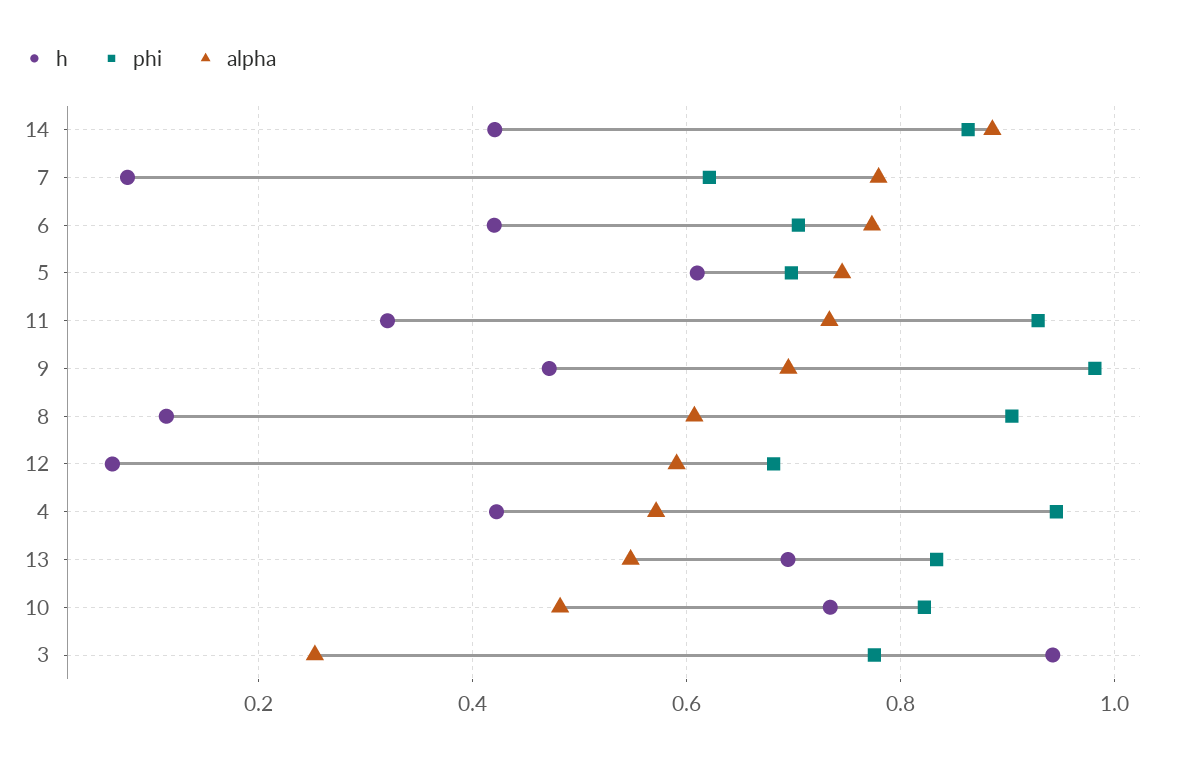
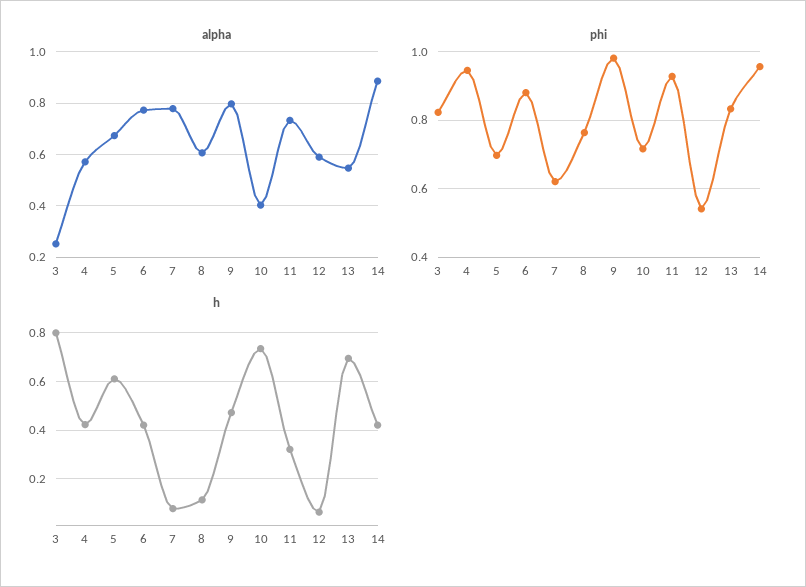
phi, 14: 0.86 -> 0.96
phi, 6: 0.7 -> 0.88
alpha, 5: 0.74 -> 0.675
alpha, 9: 0.7 -> 0.8
phi, 8: 0.9 -> 0.76
phi, 12: 0.68 -> 0.54
phi, 10: 0.82 -> 0.72
alpha, 10: 0.48 -> 0.4
h, 3: 0.94 -> 0.8
phi, 3: 0.78 -> 0.82

